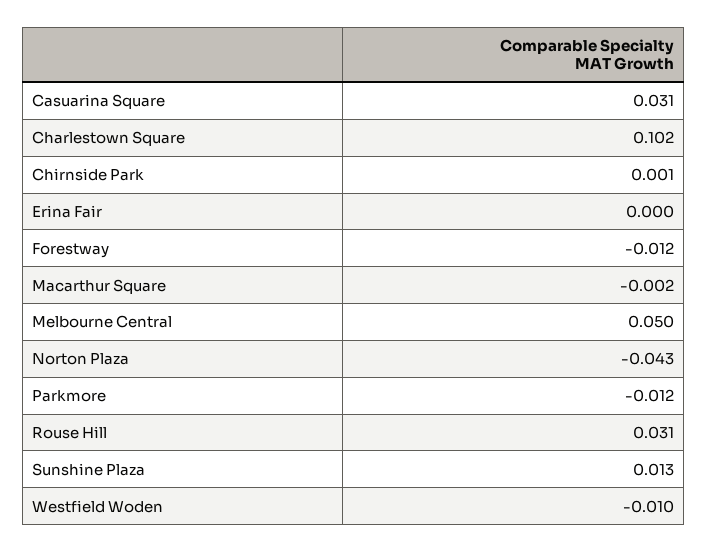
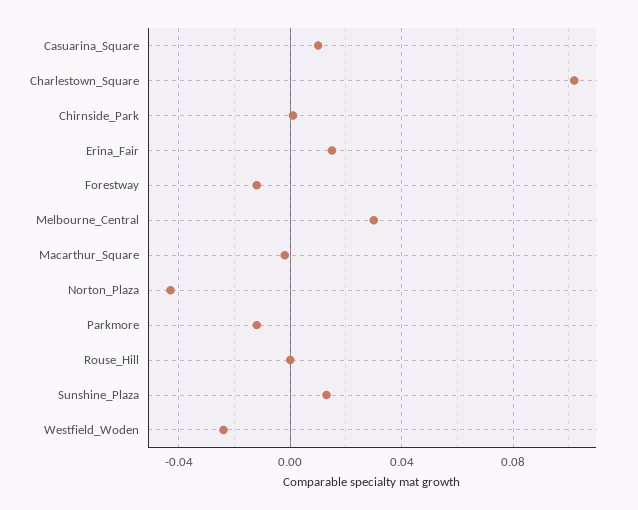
Casuarina Square: 0.031 -> 0.01
Erina Fair: 0 -> 0.015
Melbourne Central: 0.05 -> 0.03
Rouse Hill: 0.031 -> 0
Westfield Woden: -0.01 -> -0.025

